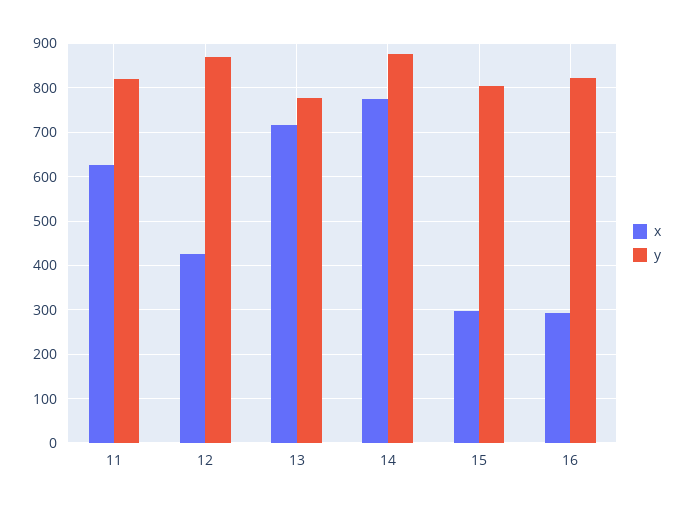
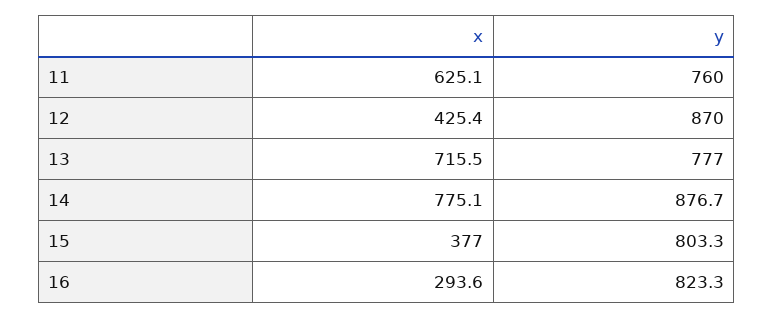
y, 11: 820 -> 760
x, 15: 300 -> 377

